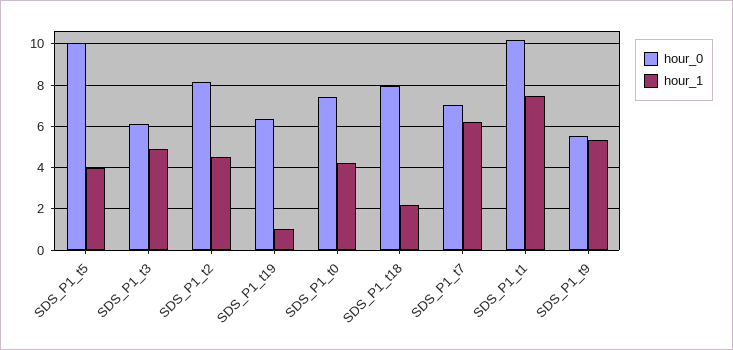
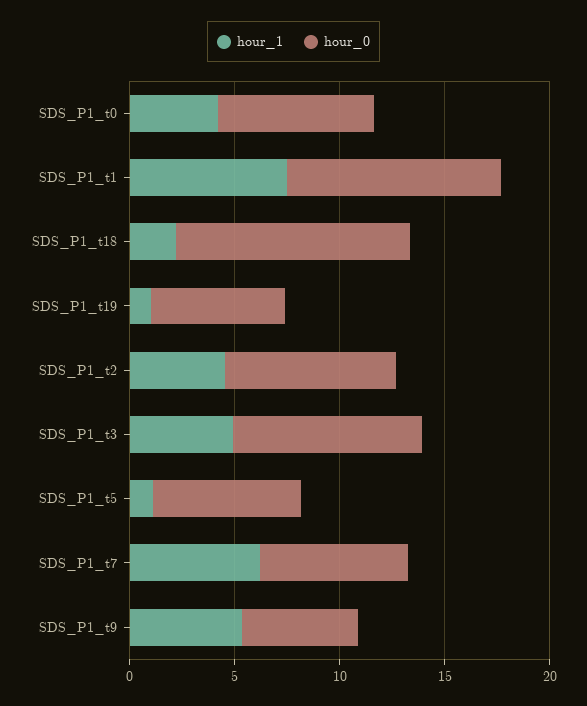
hour_0, SDS_P1_t5: 10 -> 7
hour_1, SDS_P1_t5: 4 -> 1
hour_0, SDS_P1_t3: 6 -> 9
hour_0, SDS_P1_t18: 8 -> 11

